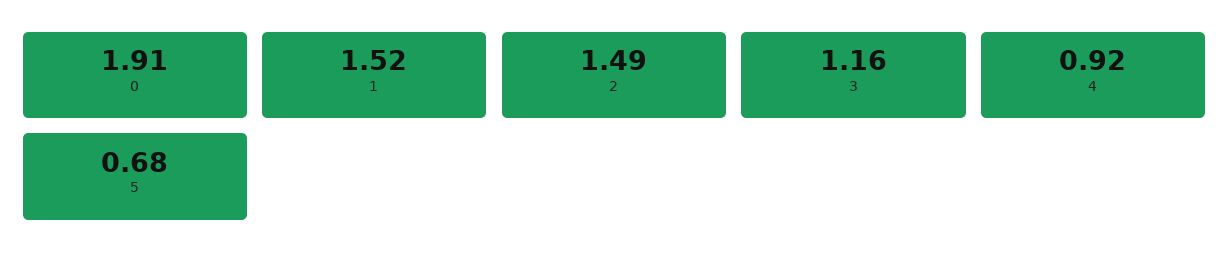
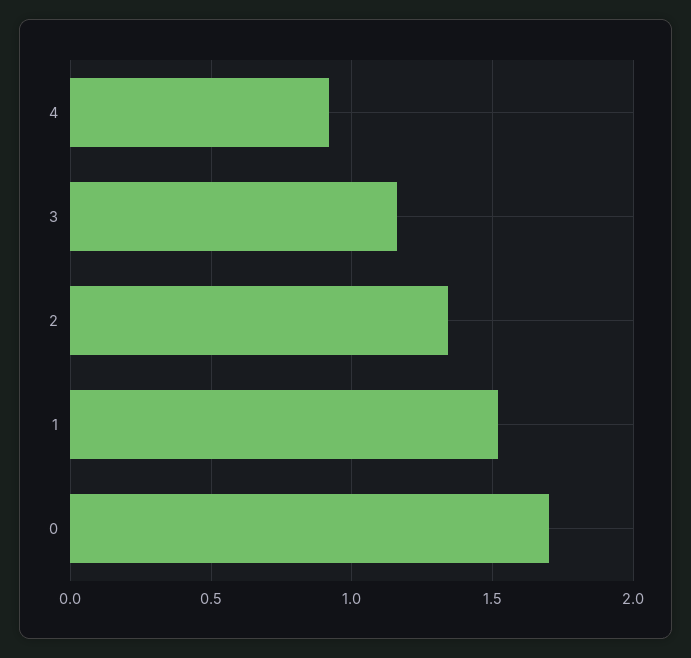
0: 1.91 -> 1.7
2: 1.49 -> 1.35
5: 0.68 -> none

